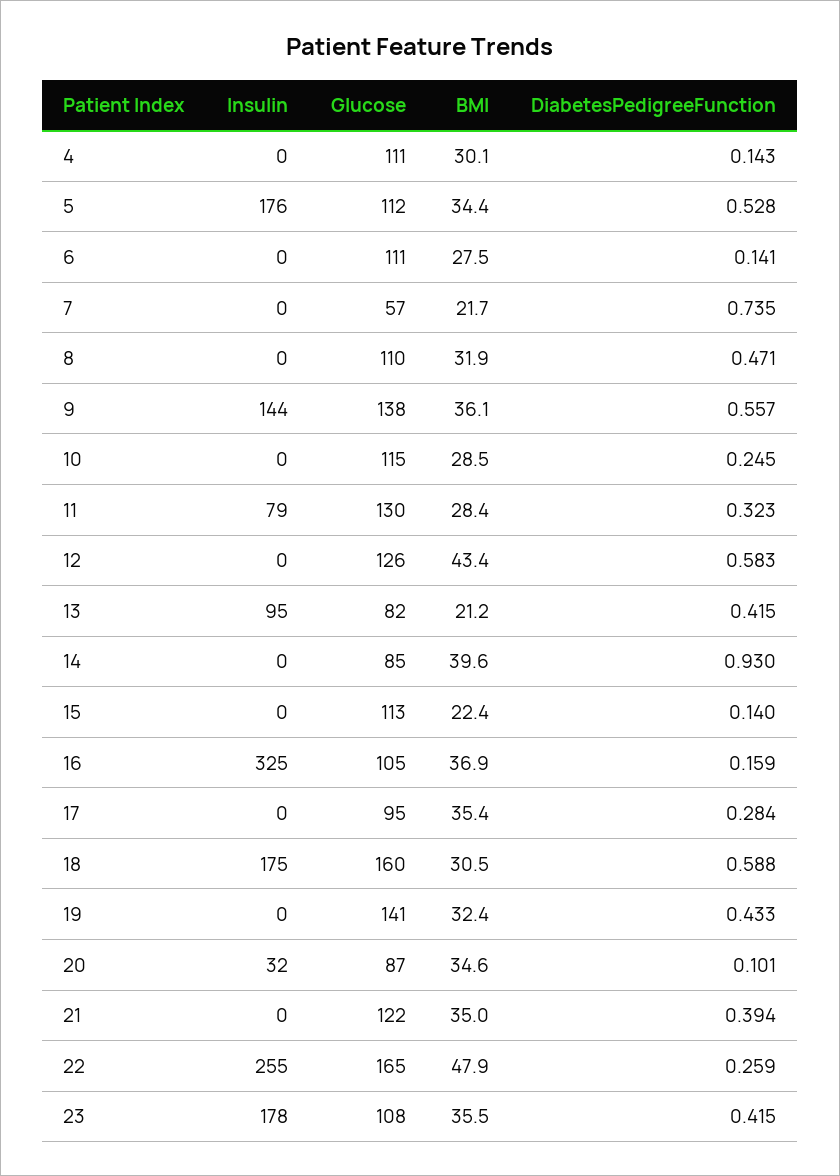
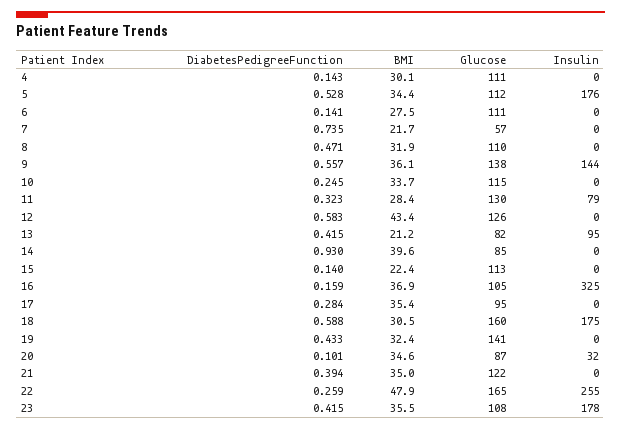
BMI, 10: 28.5 -> 33.7

